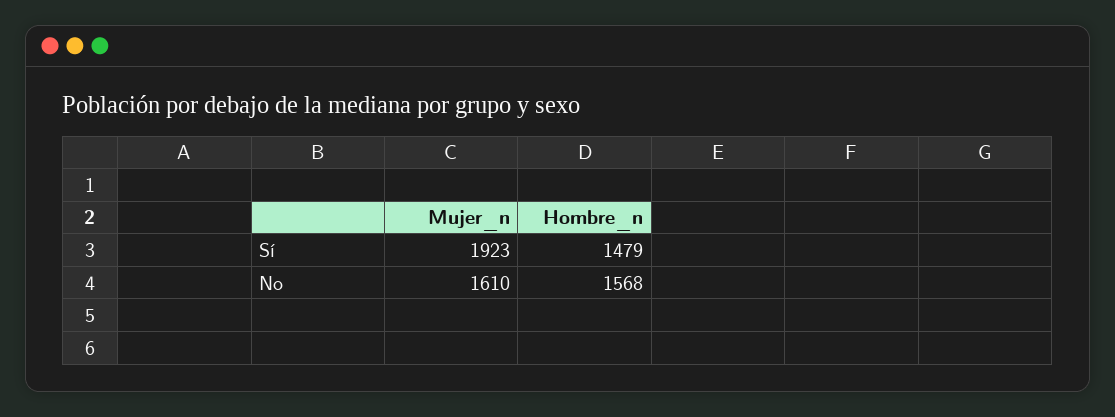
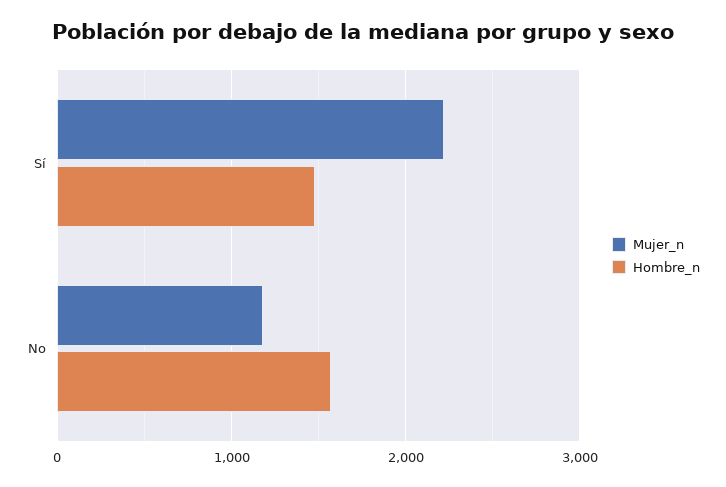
Mujer_n, Sí: 1923 -> 2200
Mujer_n, No: 1610 -> 1200

